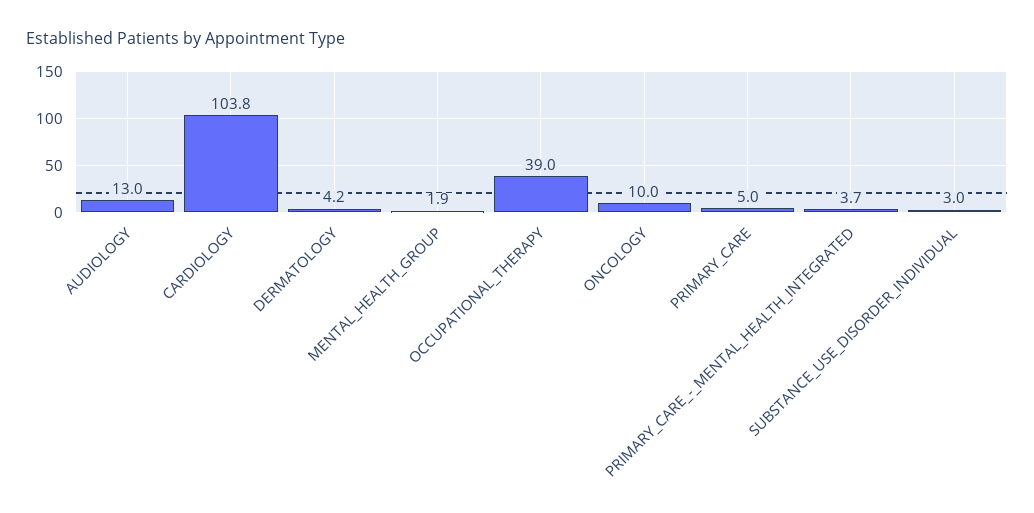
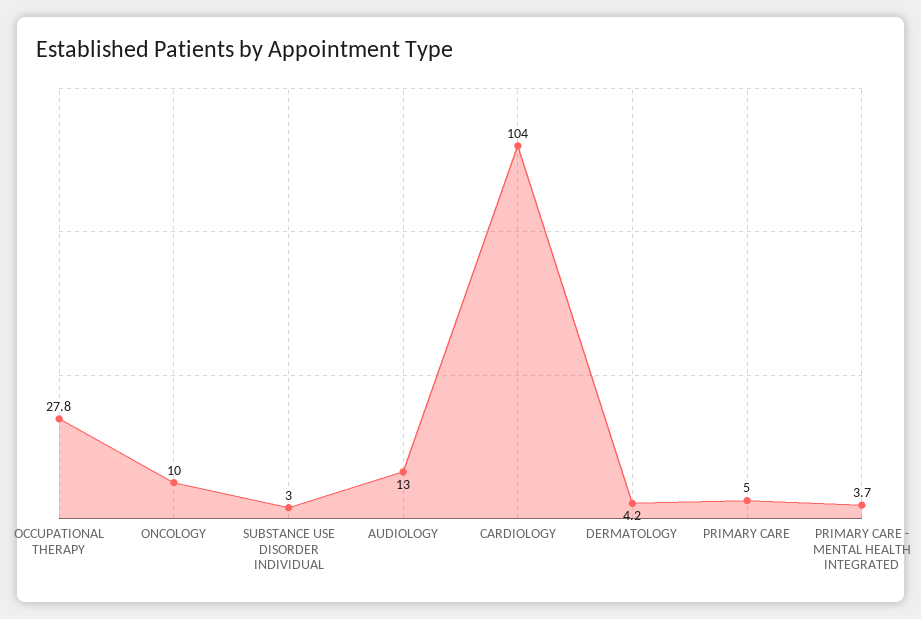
CARDIOLOGY: 103.8 -> 104
MENTAL_HEALTH_GROUP: 1.9 -> none
OCCUPATIONAL_THERAPY: 39 -> 27.8

